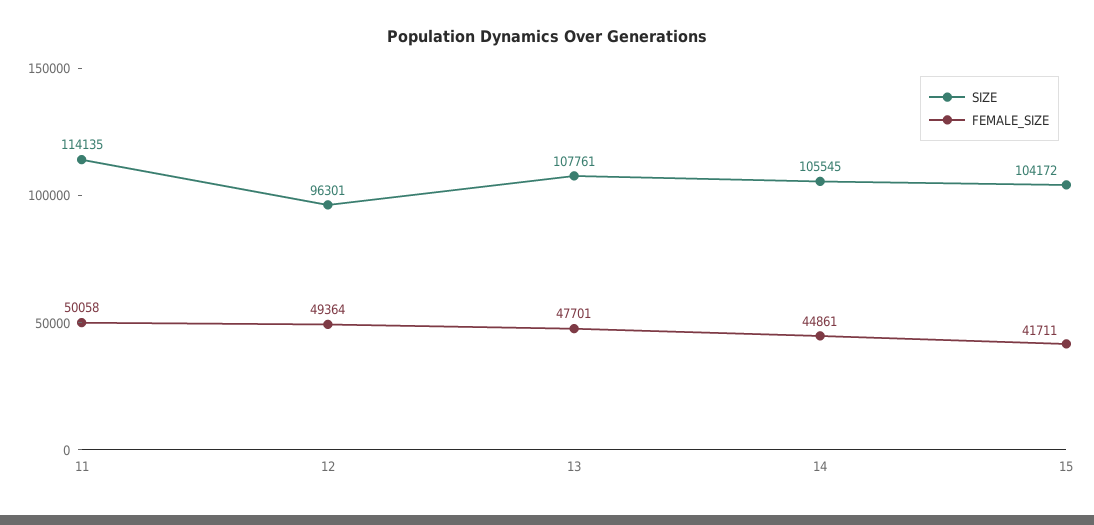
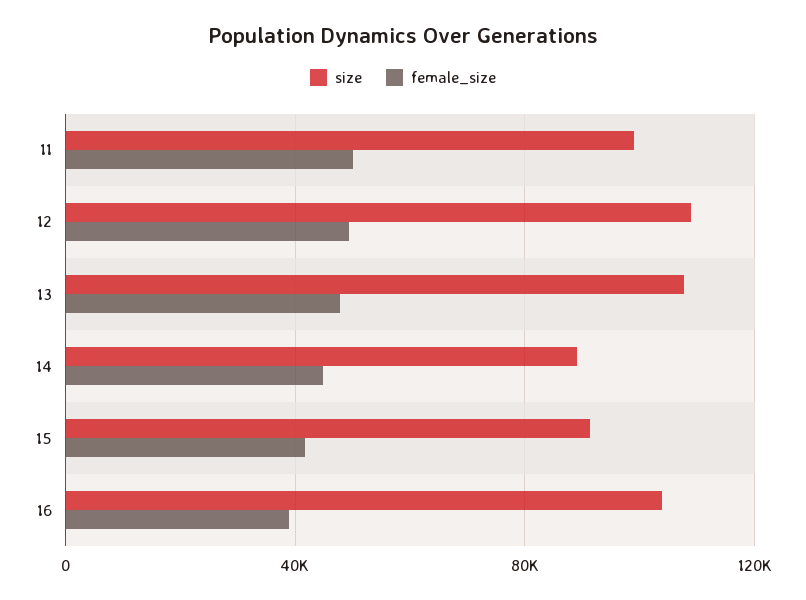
SIZE, 11: 114135 -> 100000
SIZE, 12: 96301 -> 110000
SIZE, 14: 105545 -> 90000
SIZE, 15: 104172 -> 90000
SIZE, 16: none -> 105000
FEMALE_SIZE, 16: none -> 40000

